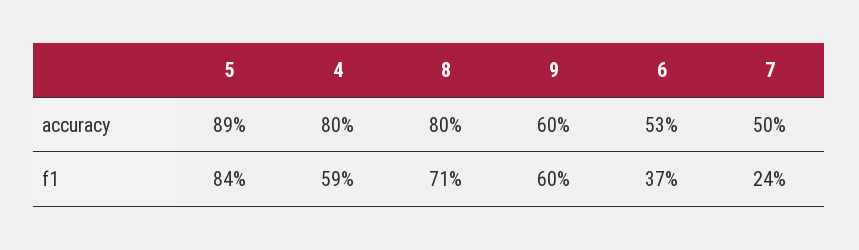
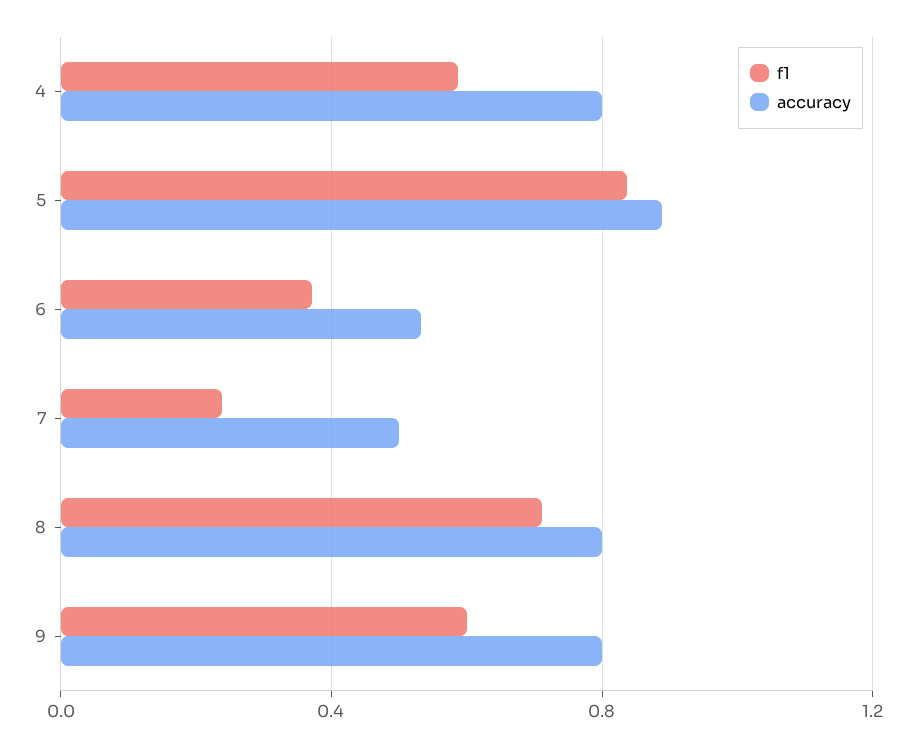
accuracy, 9: 0.6 -> 0.8

